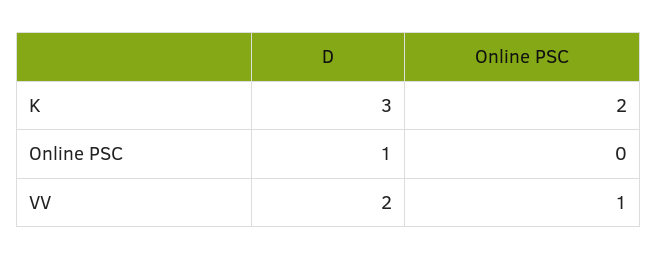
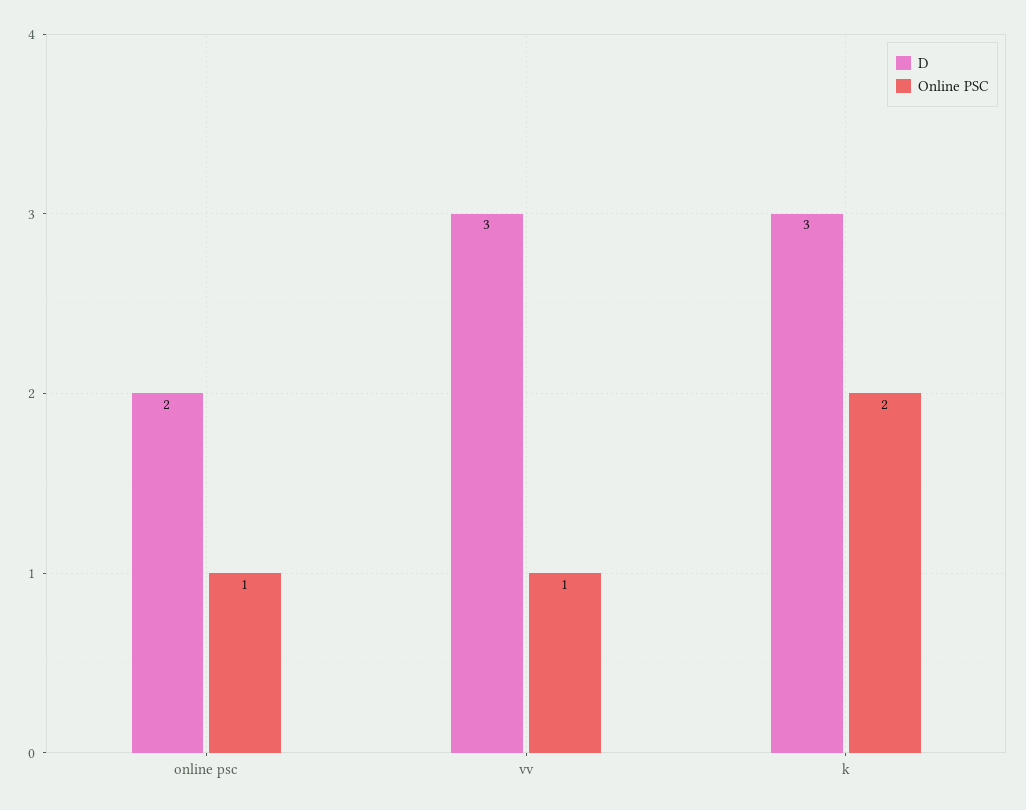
D, Online PSC: 1 -> 2
Online PSC, Online PSC: 0 -> 1
D, VV: 2 -> 3

